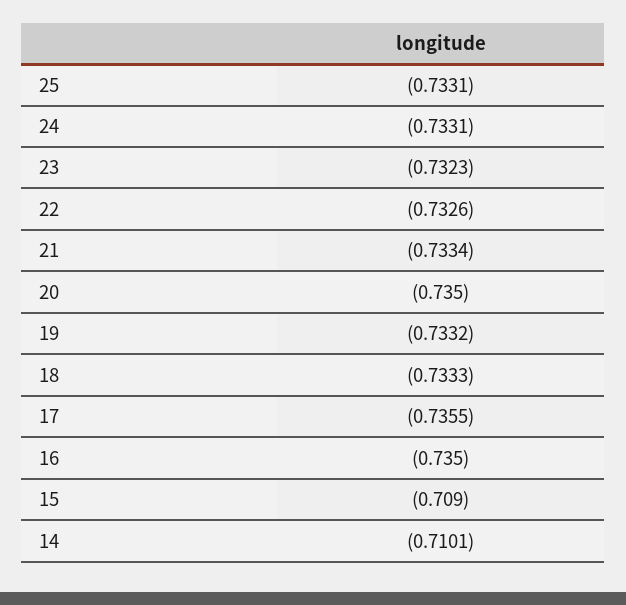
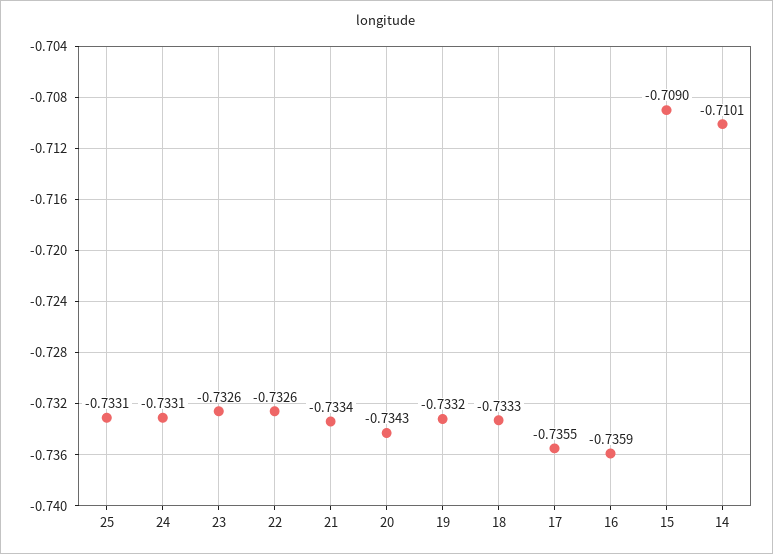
23: -0.7323 -> -0.7326
20: -0.735 -> -0.7343
16: -0.735 -> -0.7359

